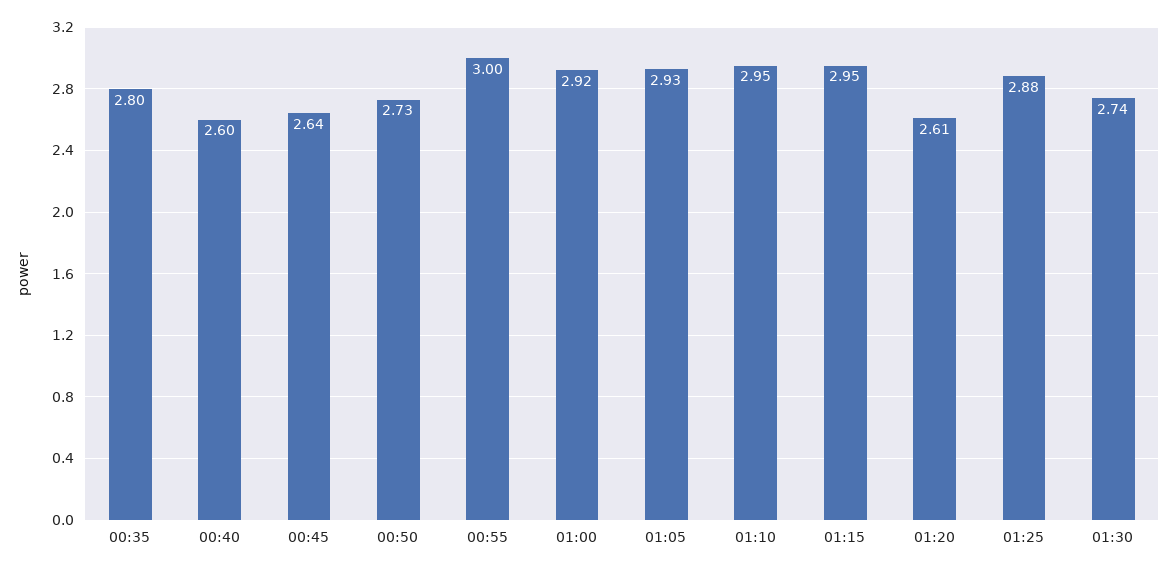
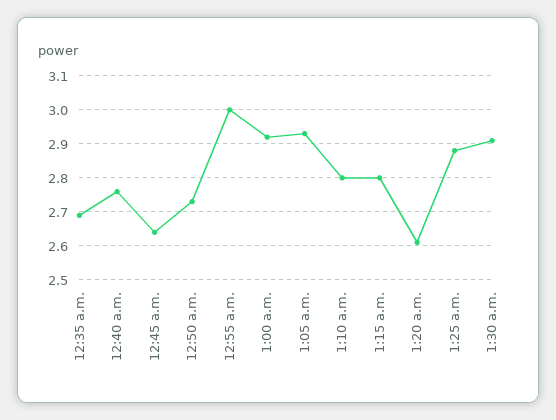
00:35: 2.8 -> 2.7
00:40: 2.6 -> 2.75
01:10: 2.95 -> 2.8
01:15: 2.95 -> 2.8
01:30: 2.74 -> 2.9

